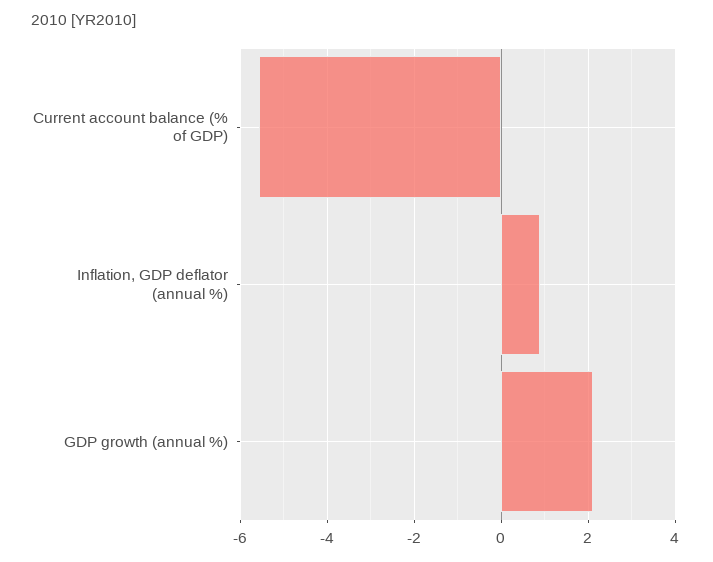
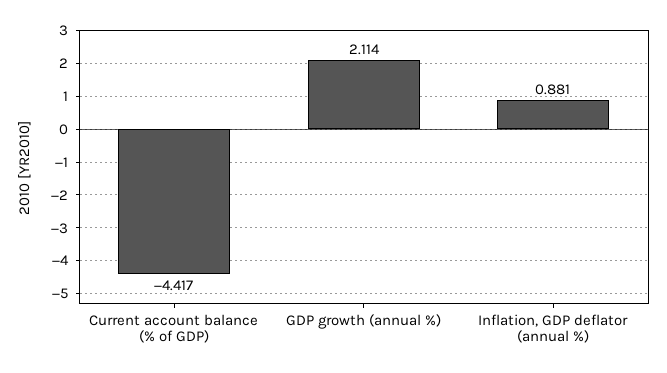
Current account balance (% of GDP): -5.6 -> -4.417

